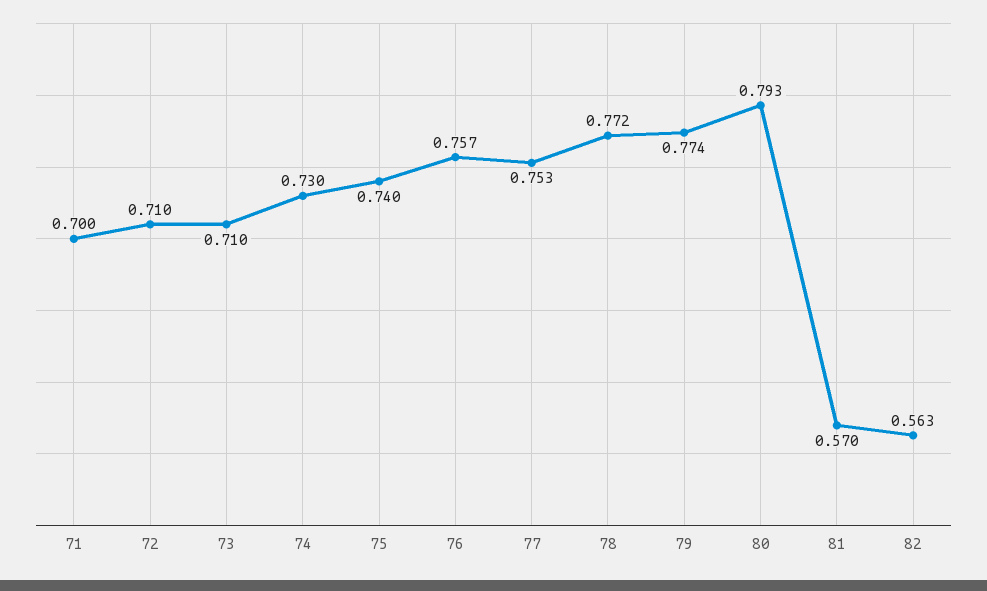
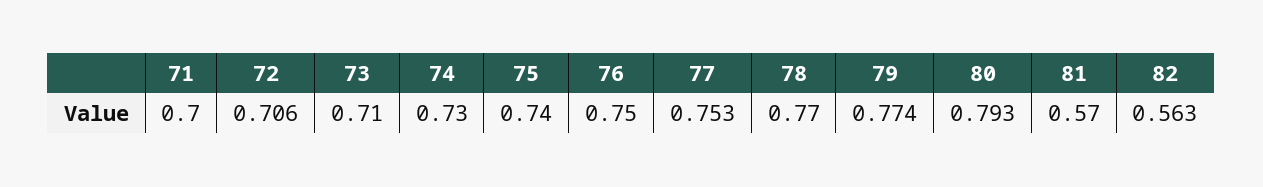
72: 0.71 -> 0.706
76: 0.757 -> 0.75
78: 0.772 -> 0.77

